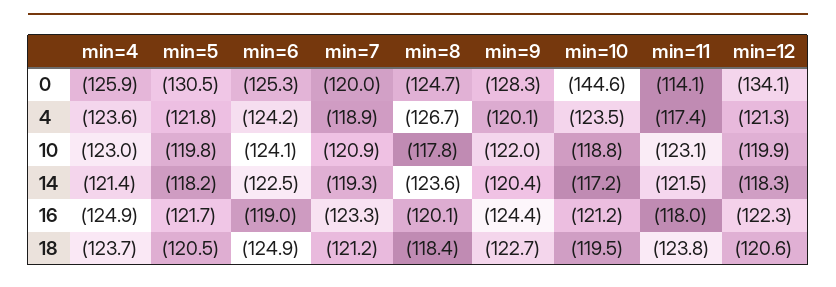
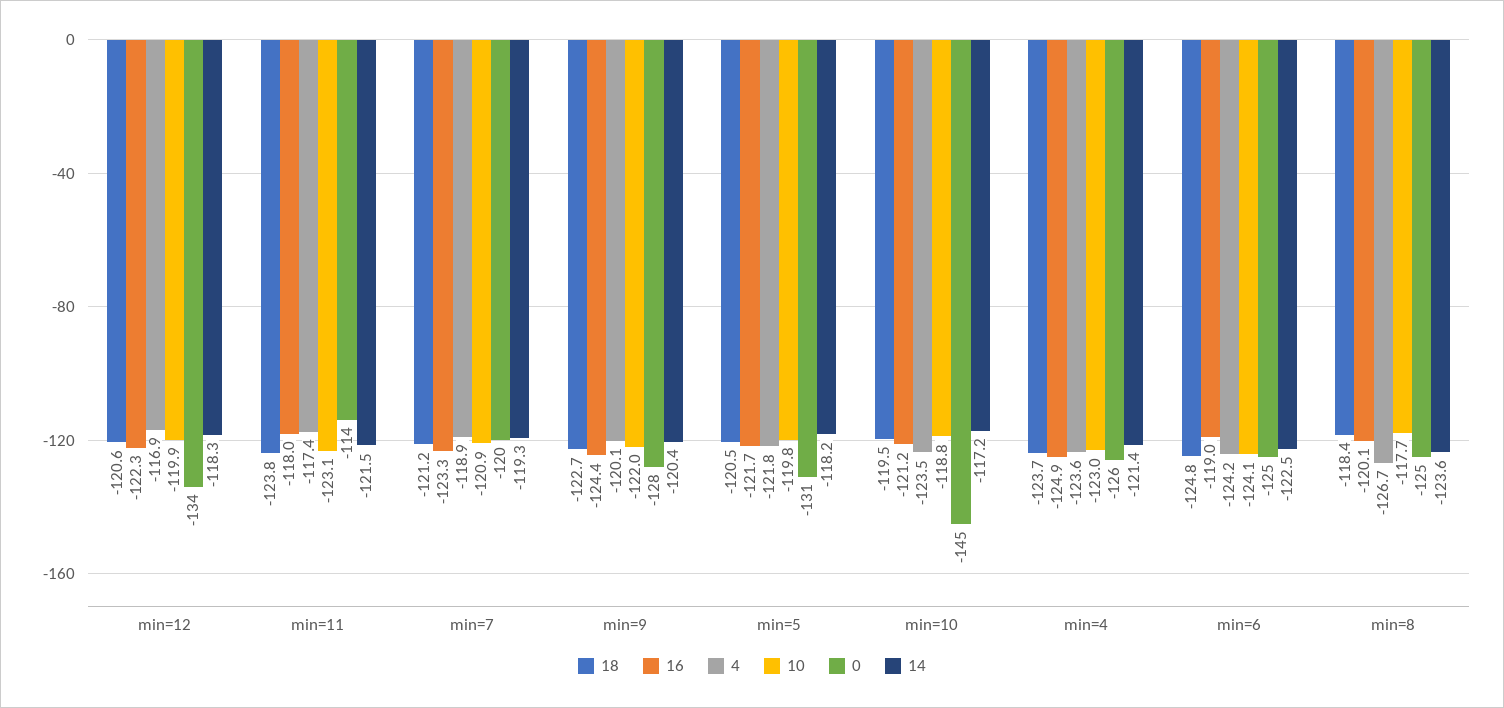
4, min=12: -121.3 -> -116.9
10, min=8: -117.8 -> -117.7
18, min=6: -124.9 -> -124.8

